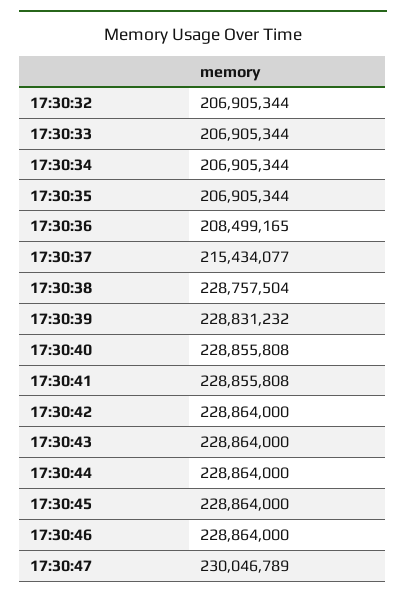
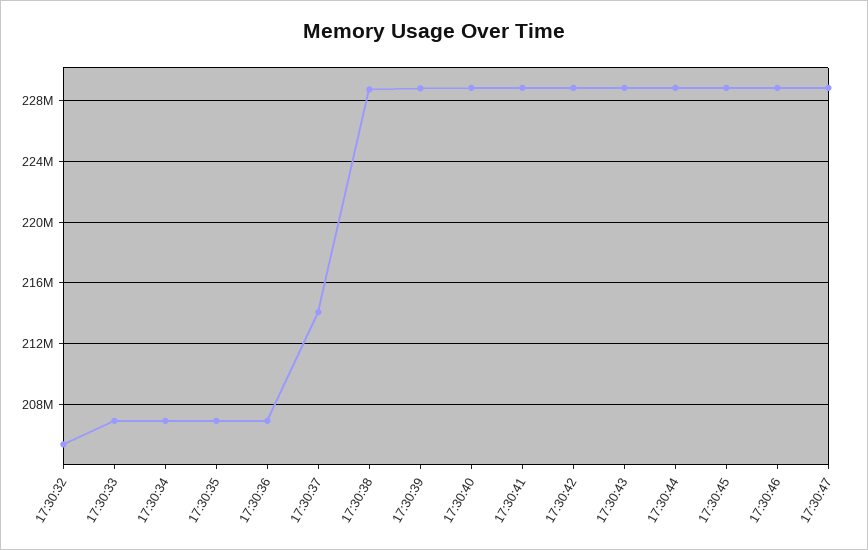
17:30:32: 206905344 -> 205500000
17:30:36: 208499165 -> 207000000
17:30:37: 215434077 -> 214000000
17:30:47: 230046789 -> 229000000

